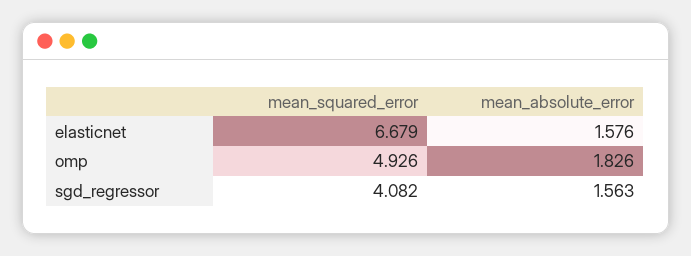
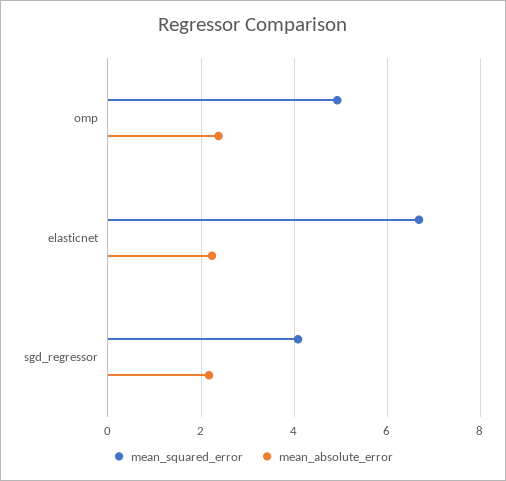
mean_absolute_error, elasticnet: 1.576 -> 2.2
mean_absolute_error, omp: 1.826 -> 2.4
mean_absolute_error, sgd_regressor: 1.563 -> 2.2

